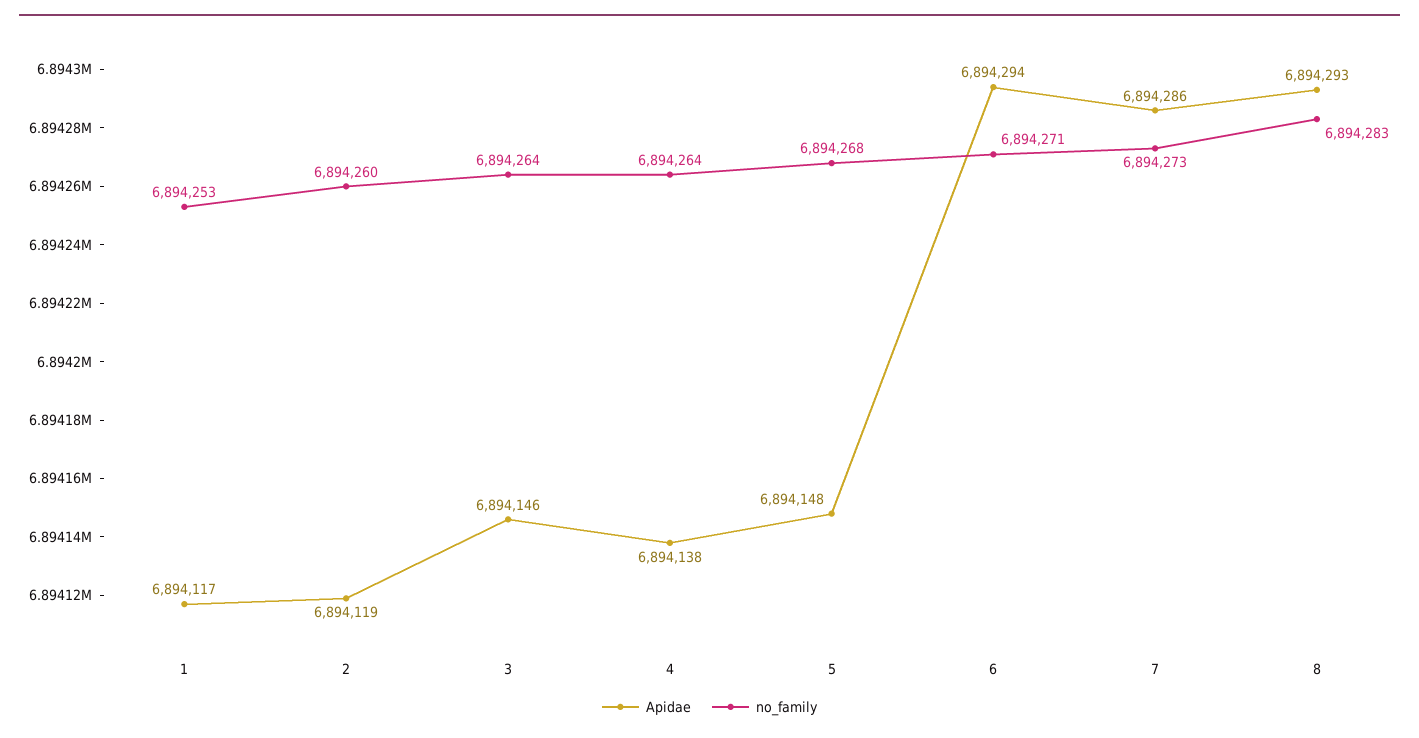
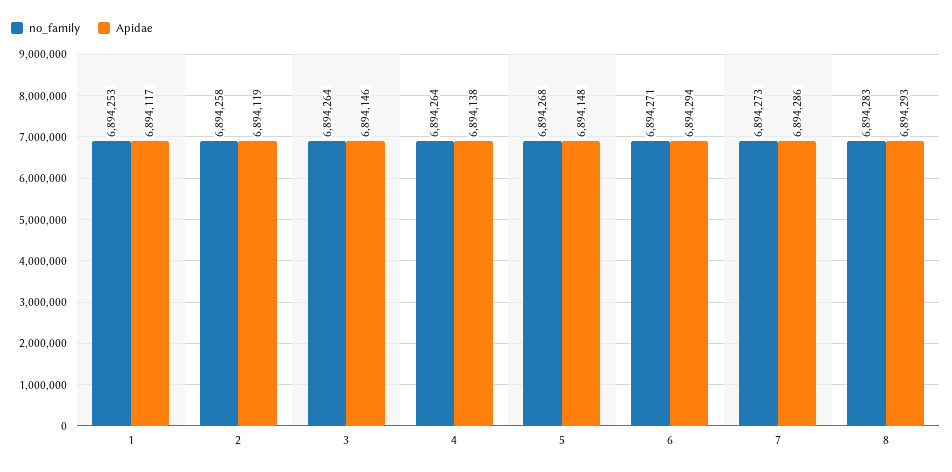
no_family, 2: 6894260 -> 6894258

